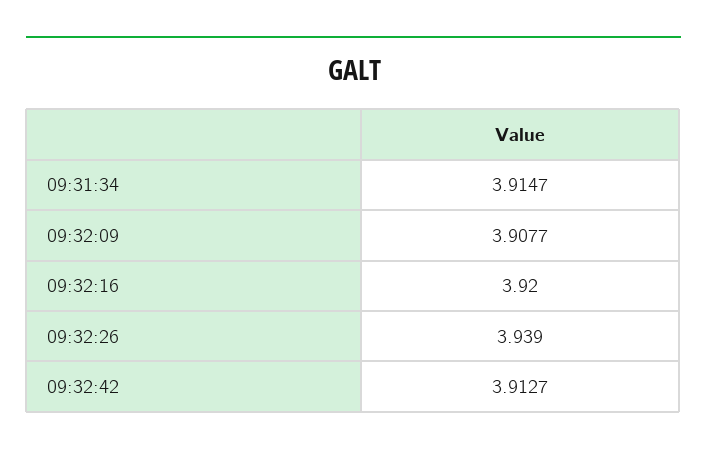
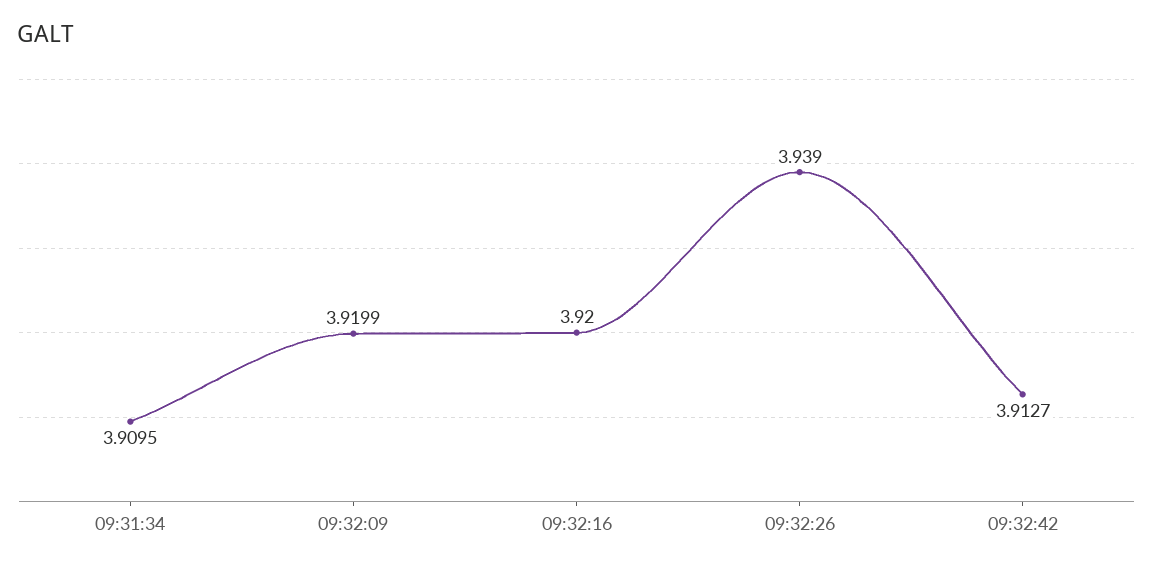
09:31:34: 3.9147 -> 3.9095
09:32:09: 3.9077 -> 3.9199

